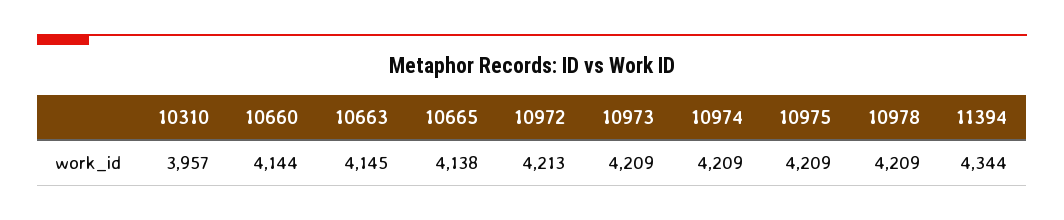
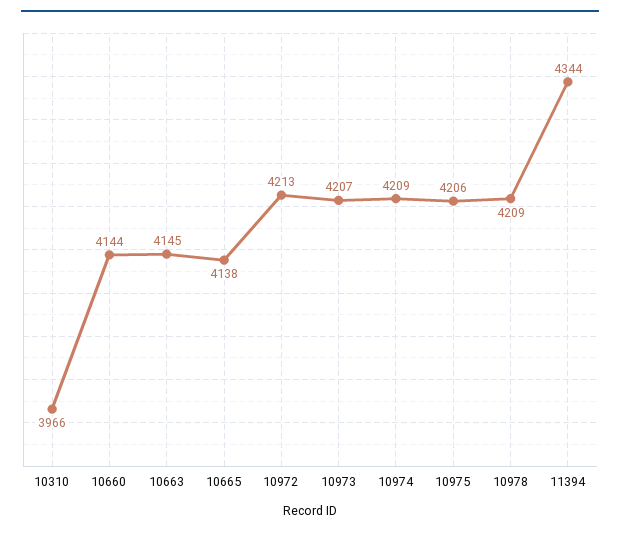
10310: 3957 -> 3966
10973: 4209 -> 4207
10975: 4209 -> 4206

